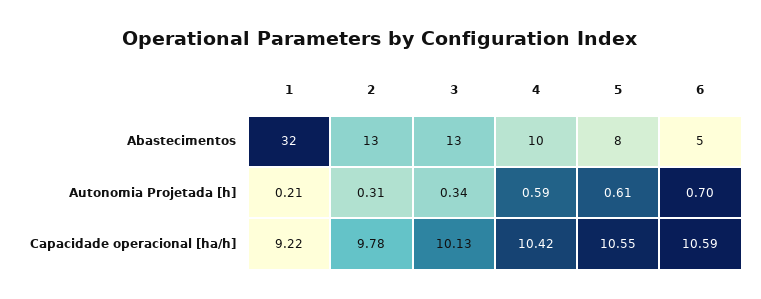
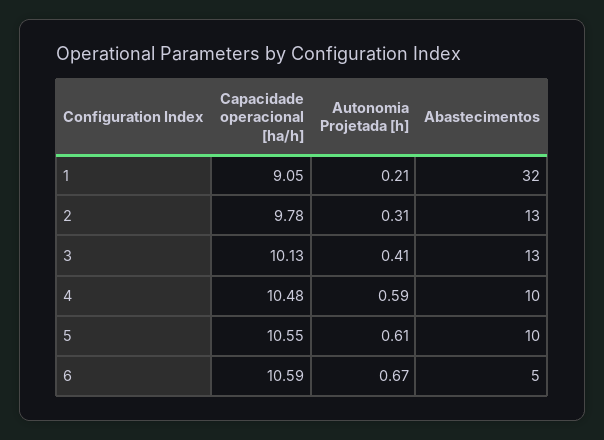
5, Abastecimentos: 8 -> 10
3, Autonomia Projetada [h]: 0.34 -> 0.41
6, Autonomia Projetada [h]: 0.7 -> 0.67
1, Capacidade operacional [ha/h]: 9.22 -> 9.05
4, Capacidade operacional [ha/h]: 10.42 -> 10.48

